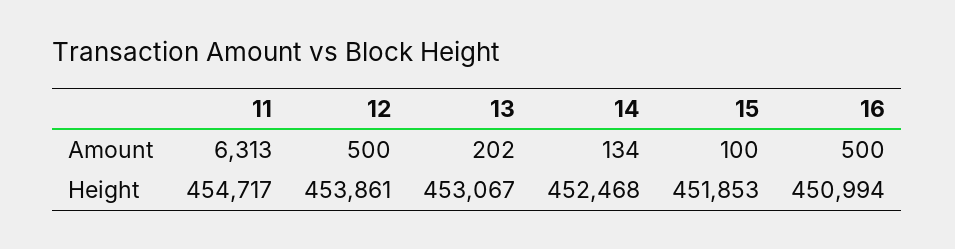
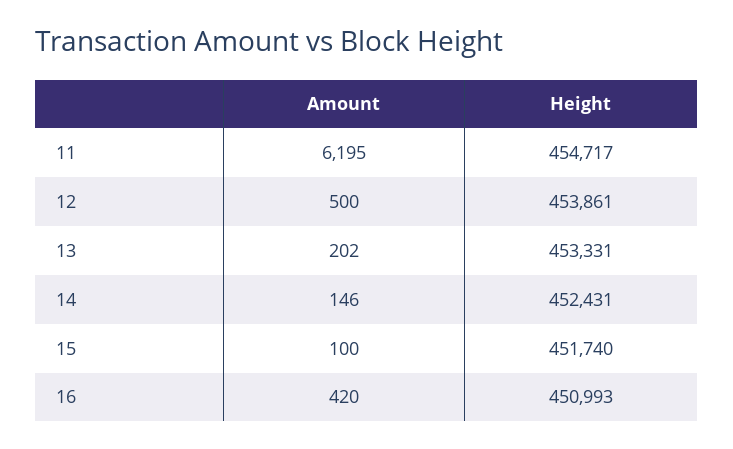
11, Amount: 6313 -> 6195
14, Amount: 134 -> 146
16, Amount: 500 -> 420
13, Height: 453067 -> 453331
14, Height: 452468 -> 452431
15, Height: 451853 -> 451740
16, Height: 450994 -> 450993

